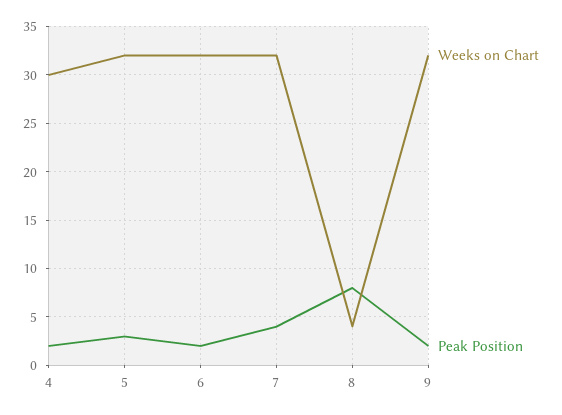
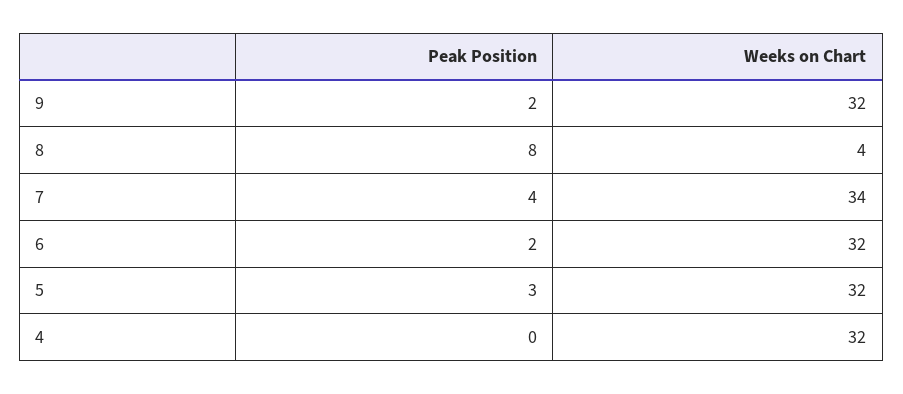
Weeks on Chart, 4: 30 -> 32
Peak Position, 4: 2 -> 0
Weeks on Chart, 7: 32 -> 34

